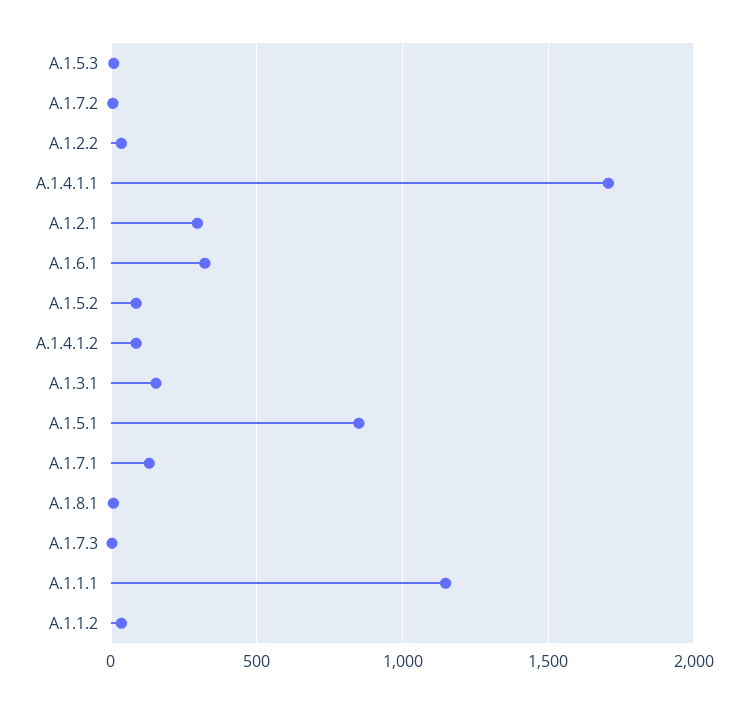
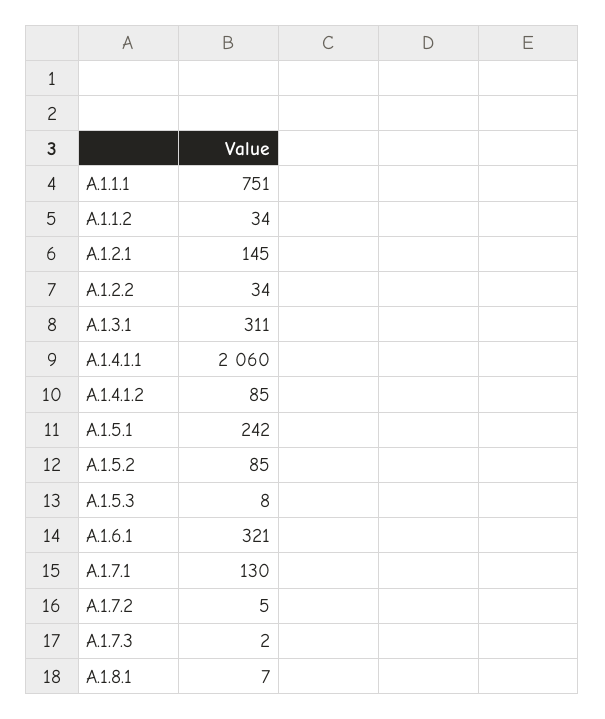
A.1.4.1.1: 1700 -> 2060
A.1.2.1: 300 -> 145
A.1.3.1: 150 -> 311
A.1.5.1: 850 -> 242
A.1.1.1: 1150 -> 751

